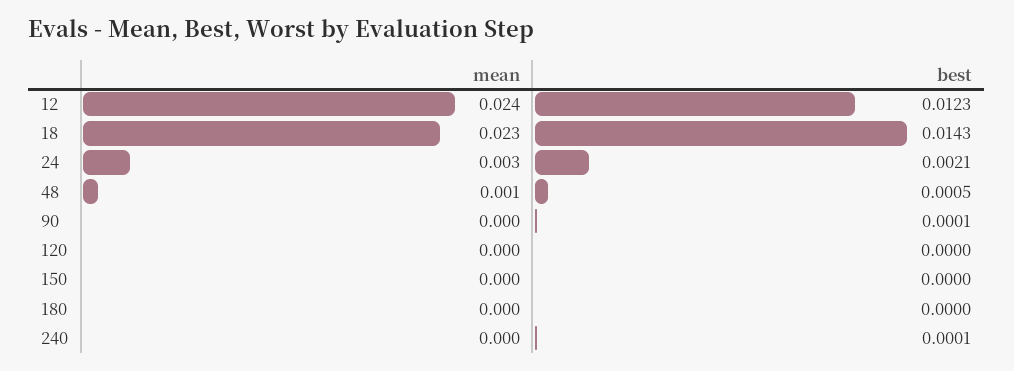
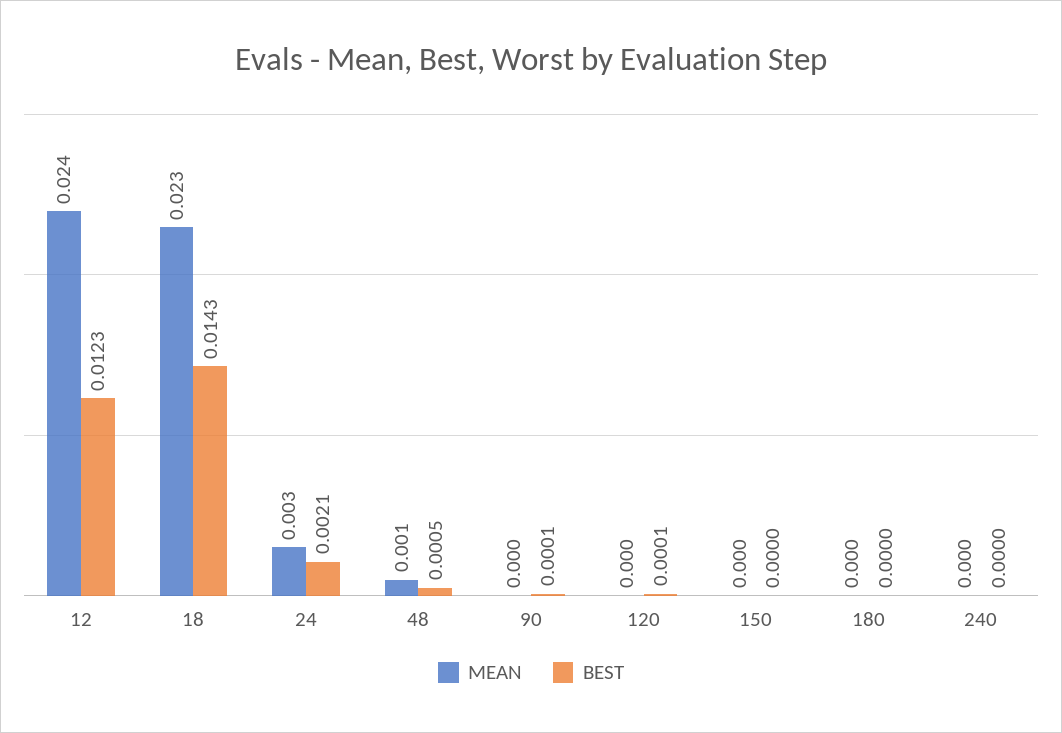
best, 120: 0 -> 0.0001
best, 240: 0.0001 -> 0

